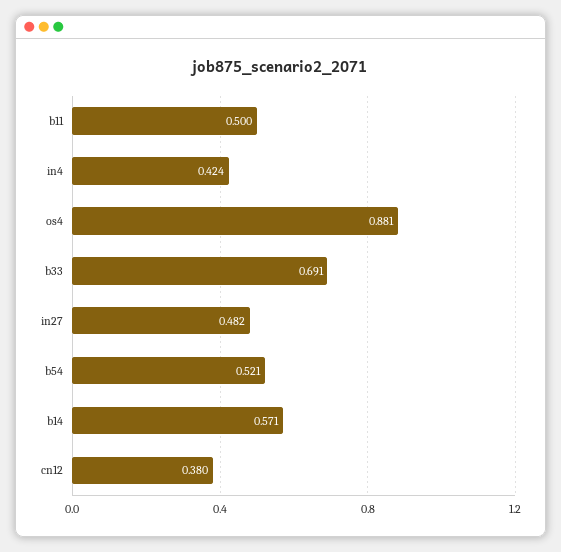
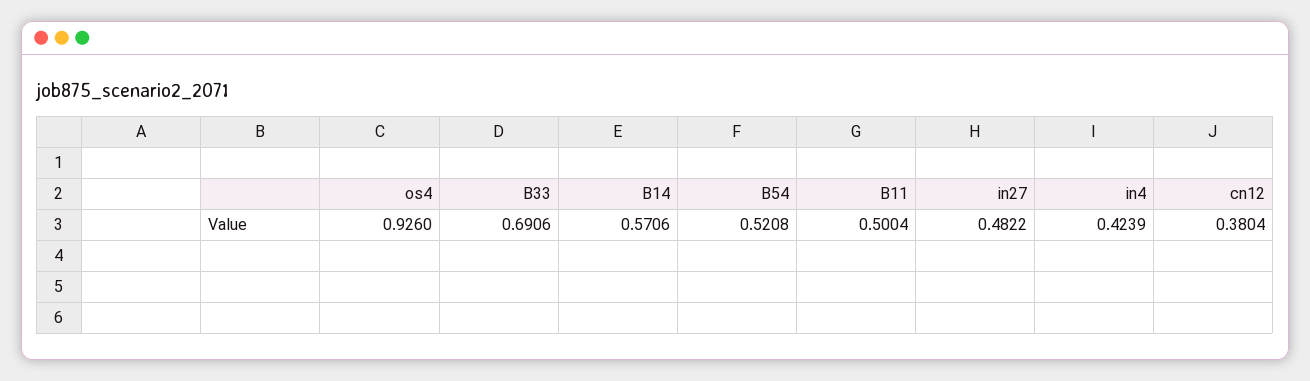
os4: 0.881 -> 0.926

